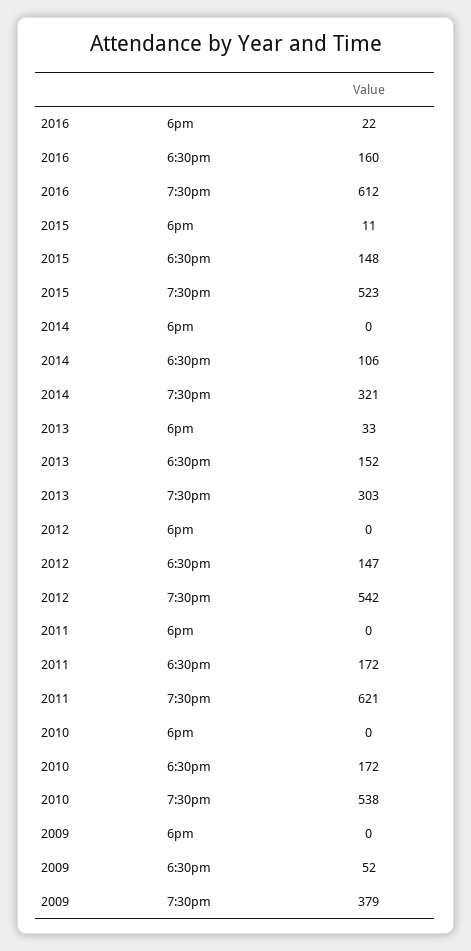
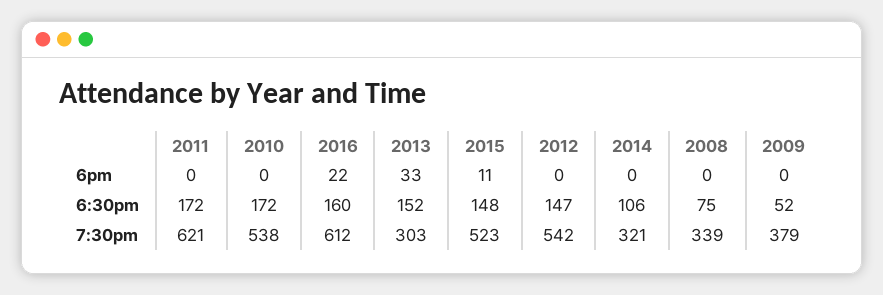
2008, 6pm: none -> 0
2008, 6:30pm: none -> 75
2008, 7:30pm: none -> 339

